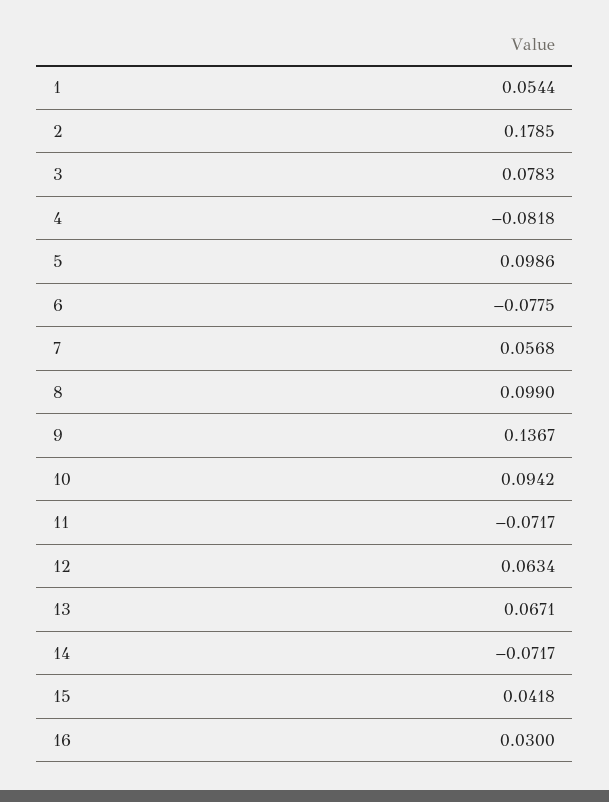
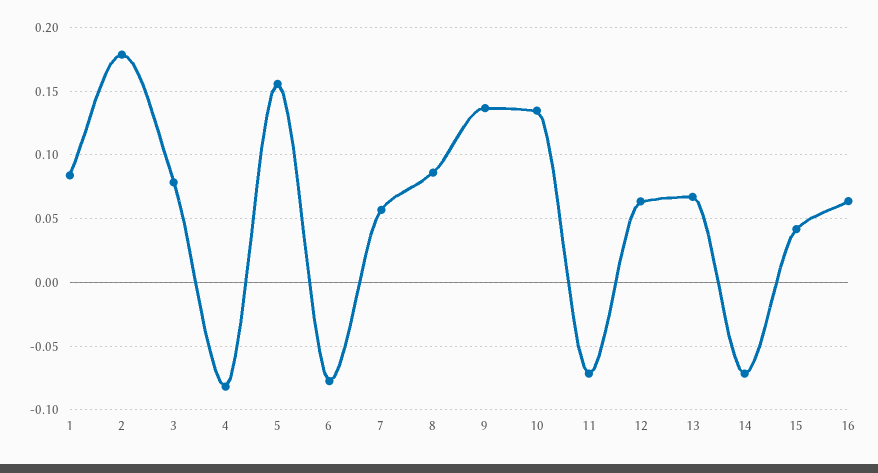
1: 0.0544 -> 0.085
5: 0.0986 -> 0.155
8: 0.099 -> 0.085
10: 0.0942 -> 0.135
16: 0.03 -> 0.065

